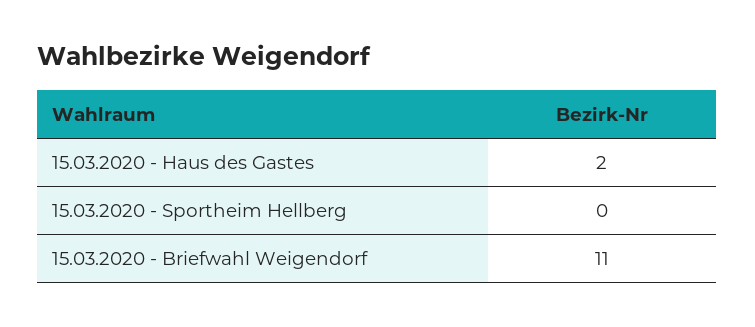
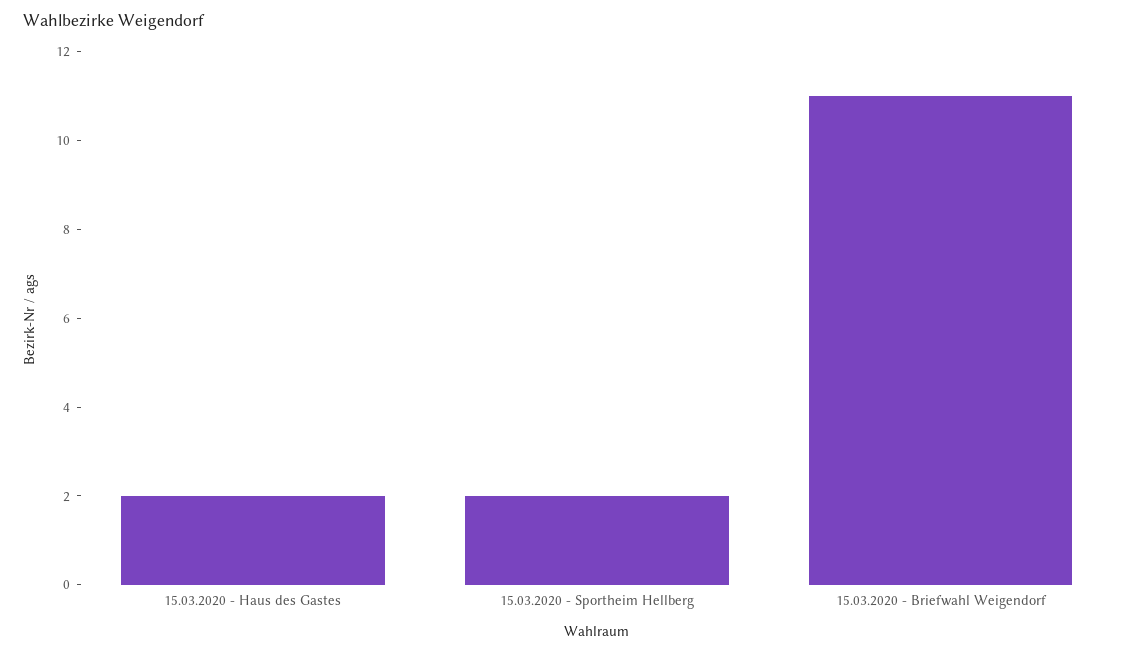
15.03.2020 - Sportheim Hellberg: 0 -> 2

